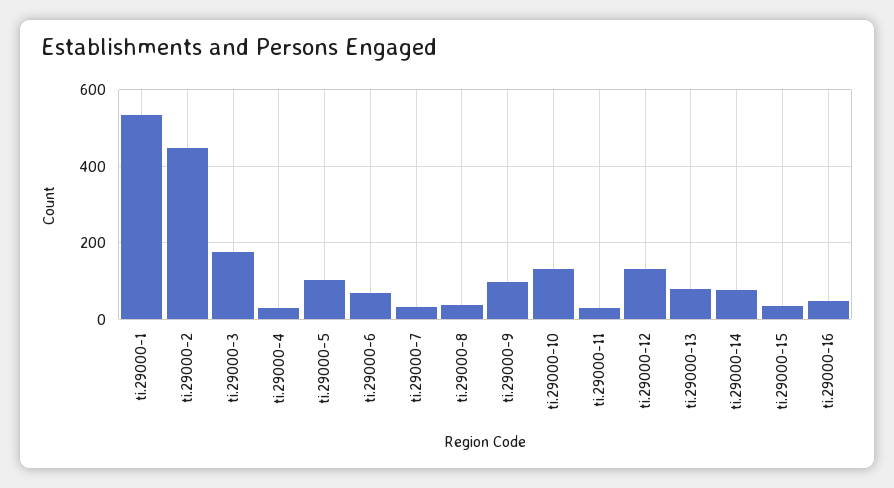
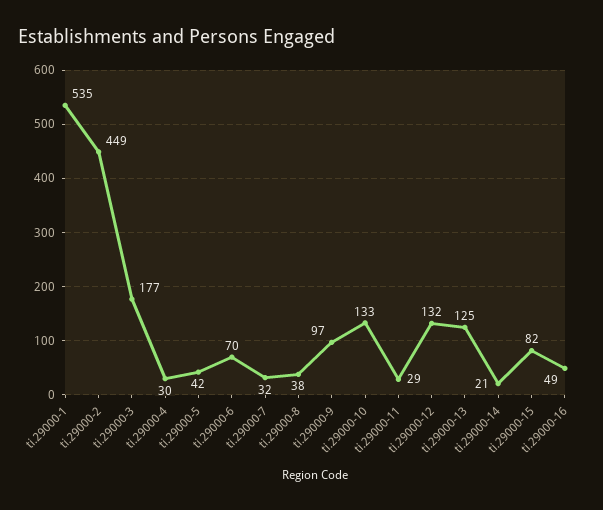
ti.29000-5: 100 -> 42
ti.29000-13: 80 -> 125
ti.29000-14: 80 -> 21
ti.29000-15: 40 -> 82

